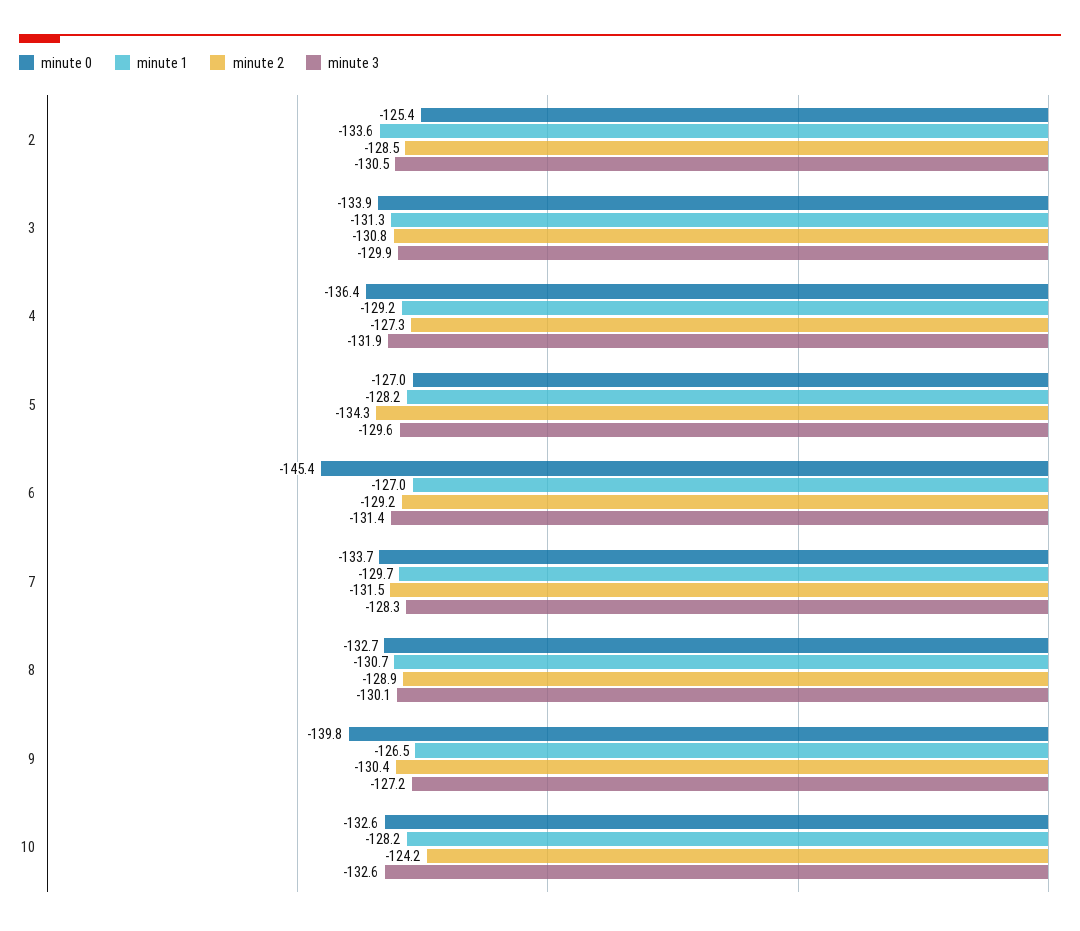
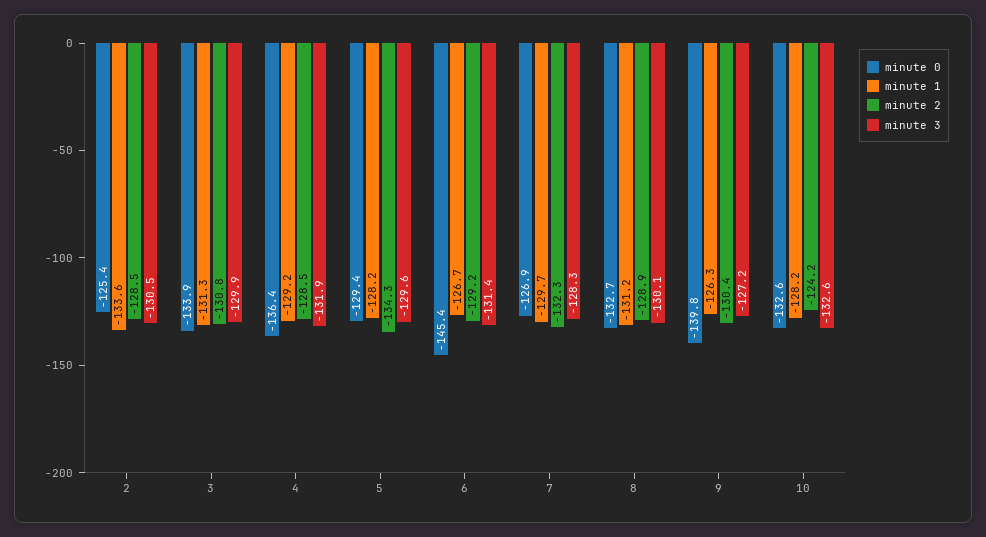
minute 2, 4: -127.3 -> -128.5
minute 0, 5: -127 -> -129.4
minute 1, 6: -127 -> -126.7
minute 0, 7: -133.7 -> -126.9
minute 2, 7: -131.5 -> -132.3
minute 1, 8: -130.7 -> -131.2
minute 1, 9: -126.5 -> -126.3

